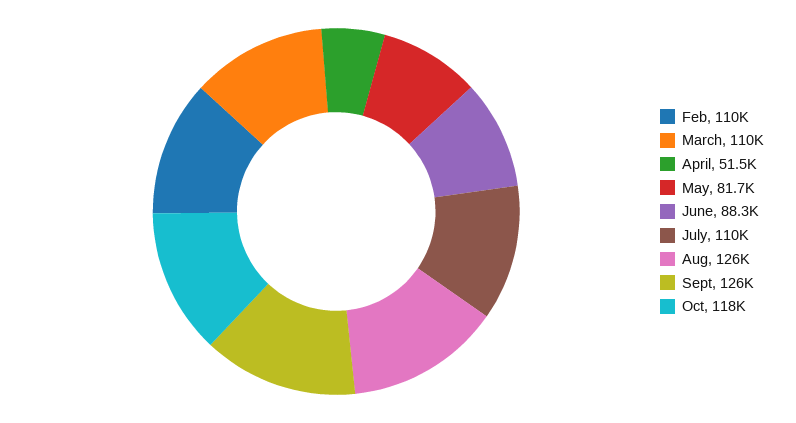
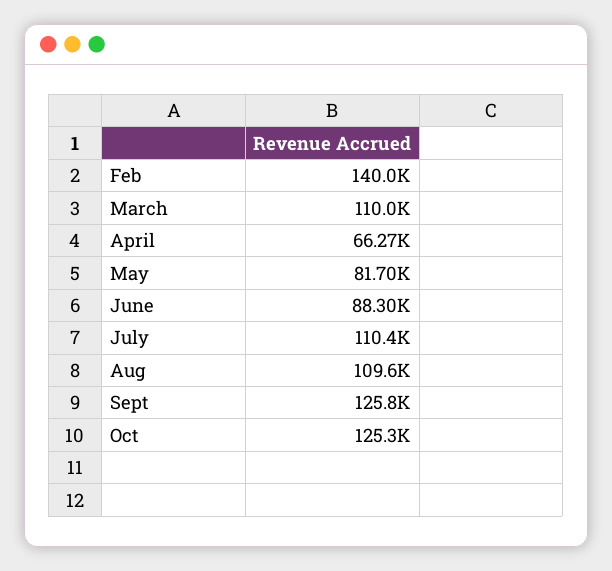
Feb: 110000 -> 140000
April: 51500 -> 66270
Aug: 126000 -> 109600
Oct: 118000 -> 125300

